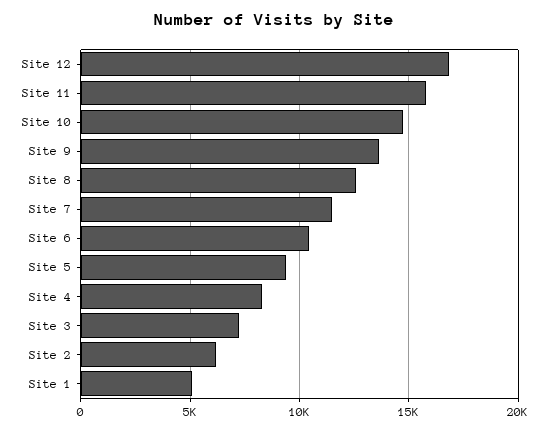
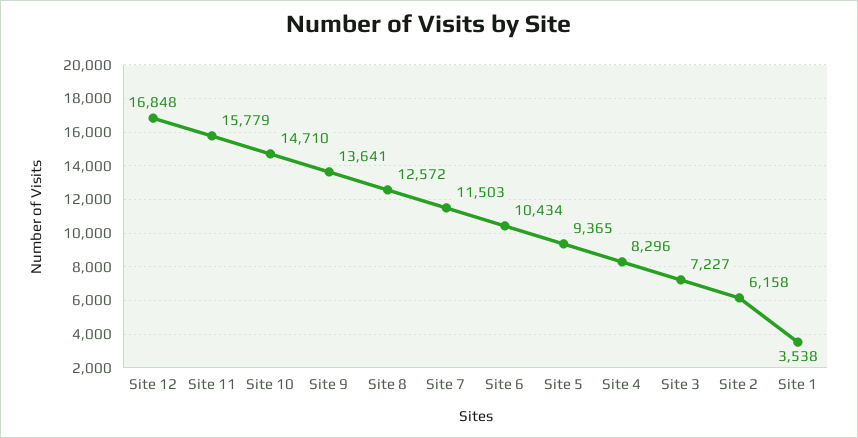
Site 1: 5000 -> 3538

